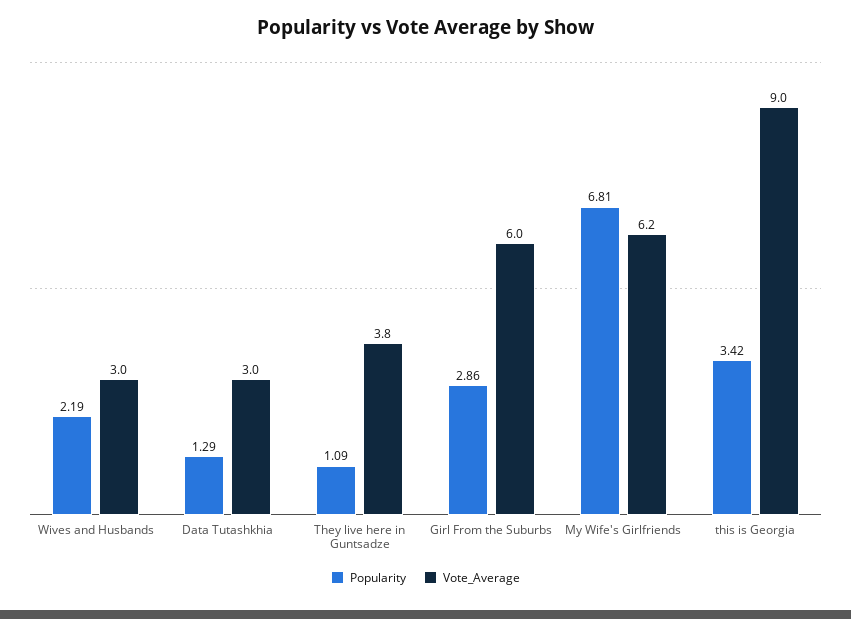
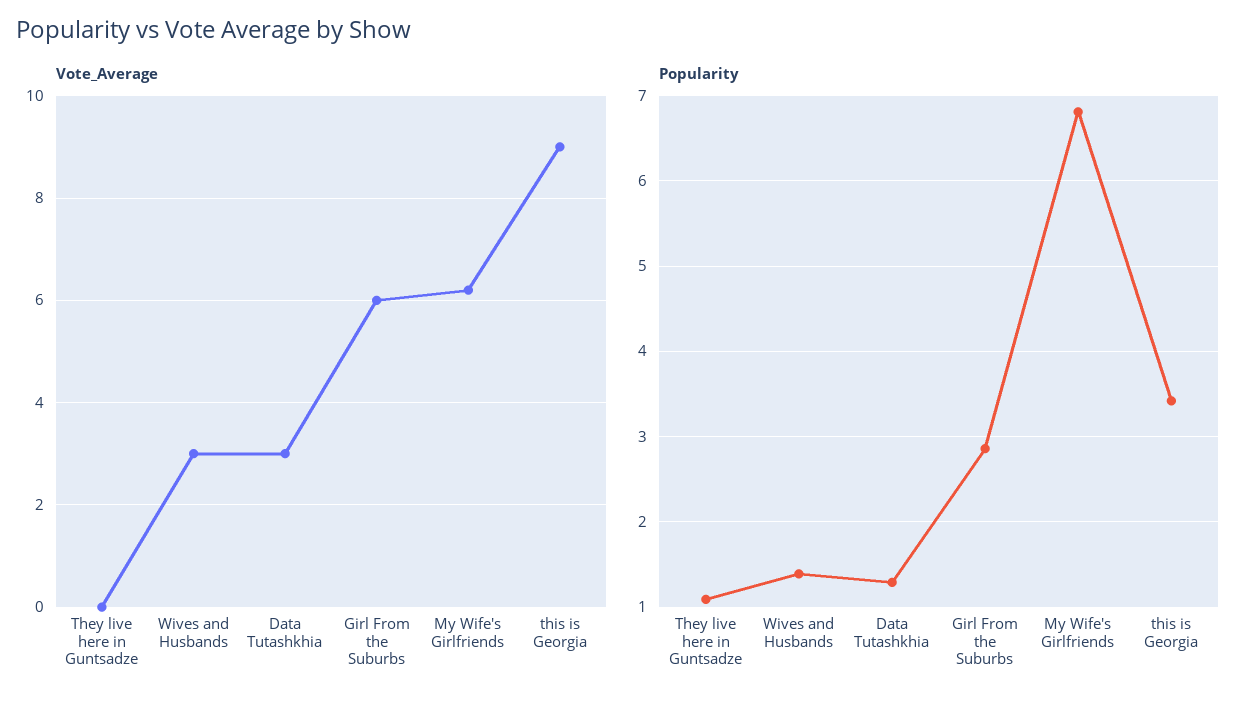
Popularity, Wives and Husbands: 2.19 -> 1.4
Vote_Average, They live here in Guntsadze: 3.8 -> 0

